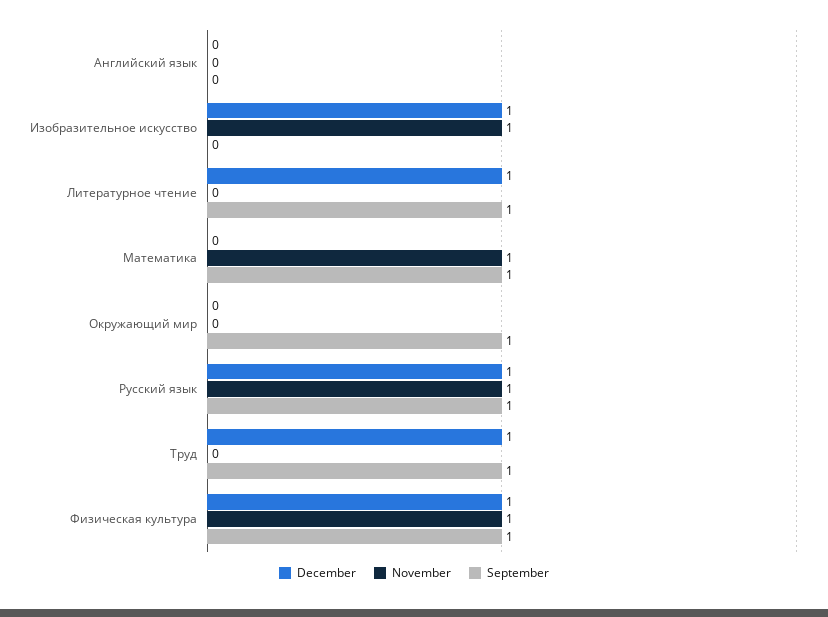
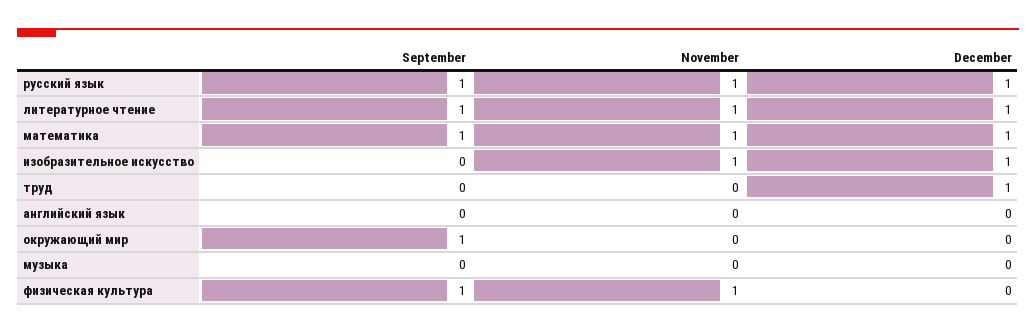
November, Литературное чтение: 0 -> 1
December, Математика: 0 -> 1
September, Труд: 1 -> 0
December, Физическая культура: 1 -> 0
September, музыка: none -> 0
November, музыка: none -> 0
December, музыка: none -> 0

